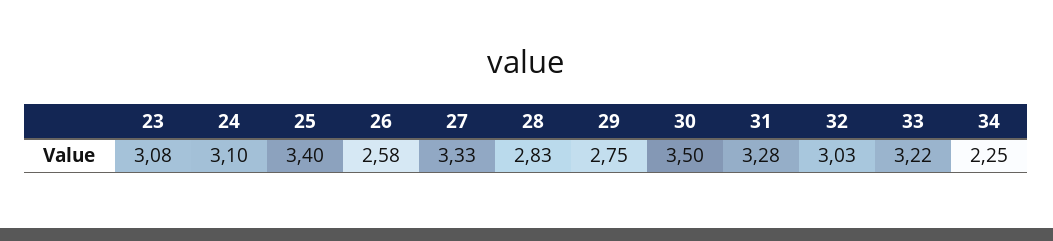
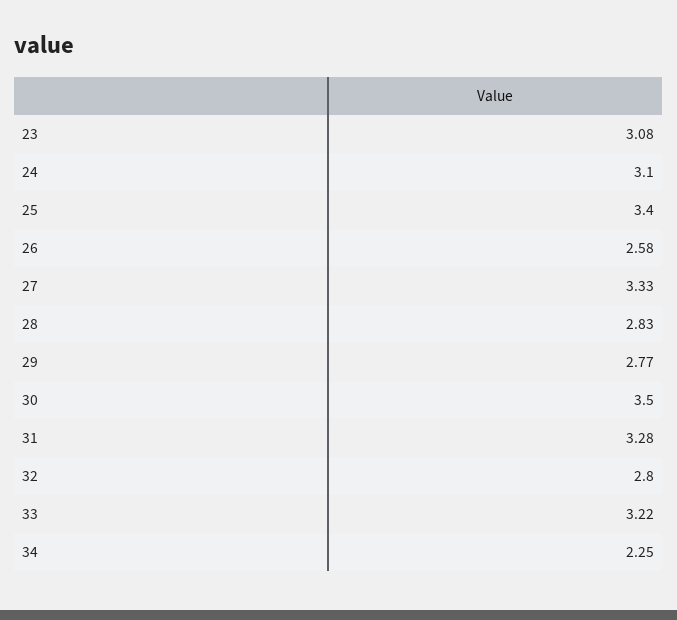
29: 2.75 -> 2.77
32: 3.03 -> 2.8

